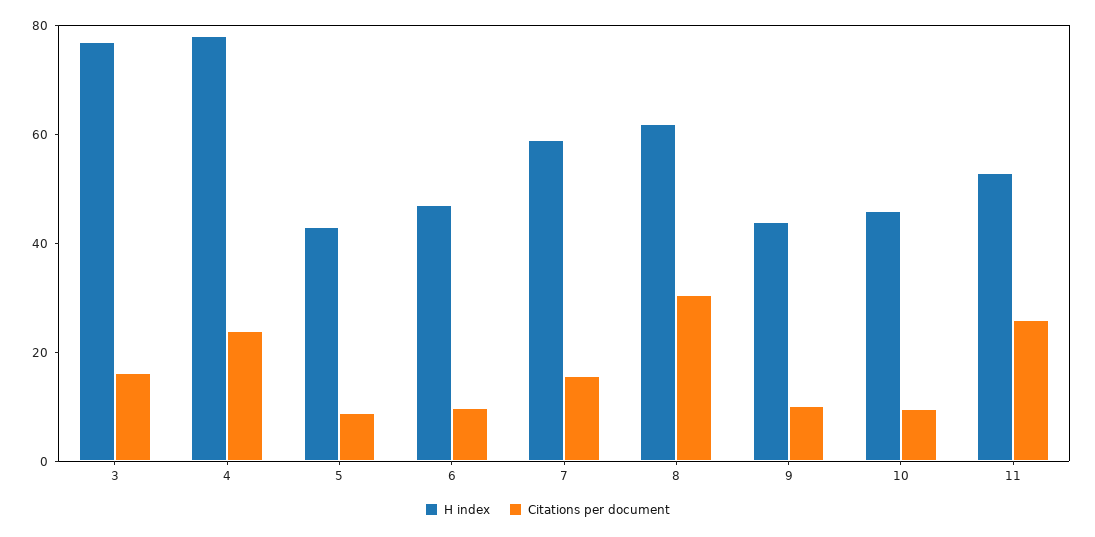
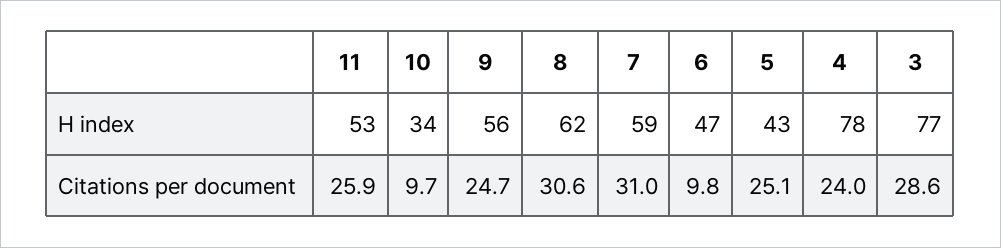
Citations per document, 3: 15 -> 28.6
Citations per document, 5: 10 -> 25.1
Citations per document, 7: 15 -> 31
H index, 9: 45 -> 56
Citations per document, 9: 10 -> 24.7
H index, 10: 45 -> 34

